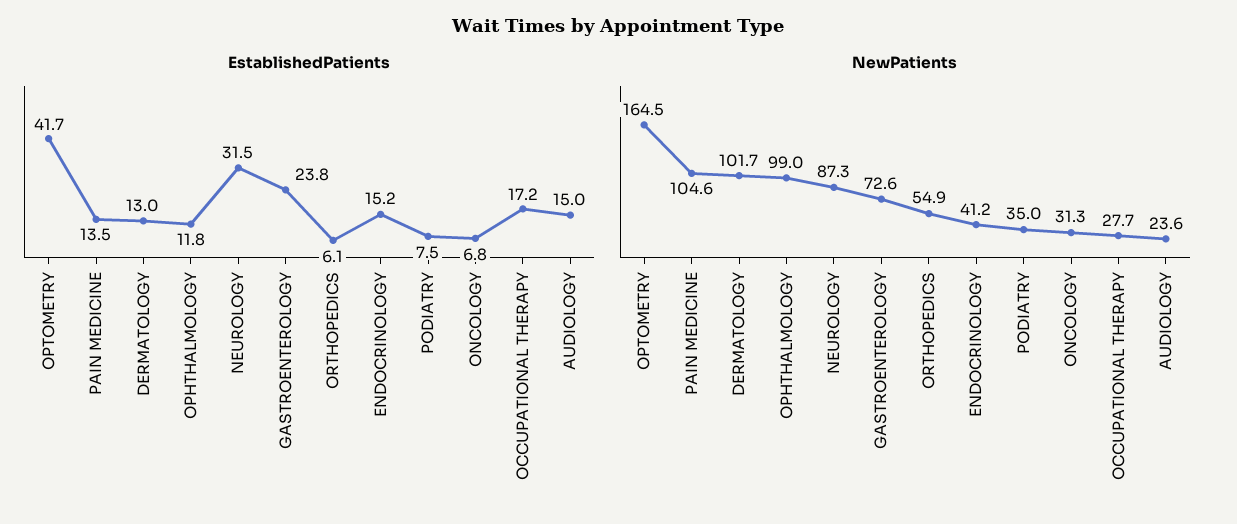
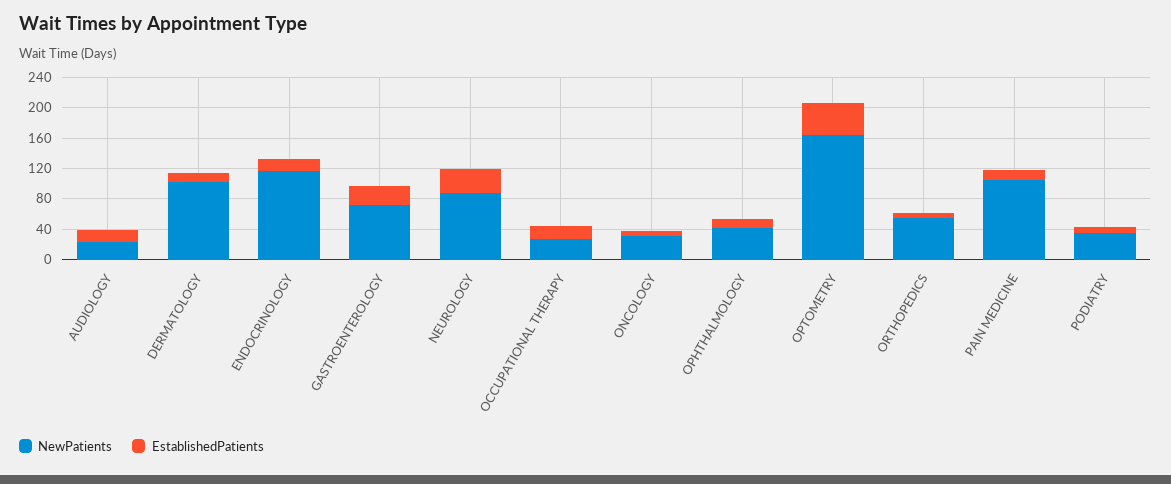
NewPatients, OPHTHALMOLOGY: 99 -> 40
NewPatients, ENDOCRINOLOGY: 41.2 -> 120

